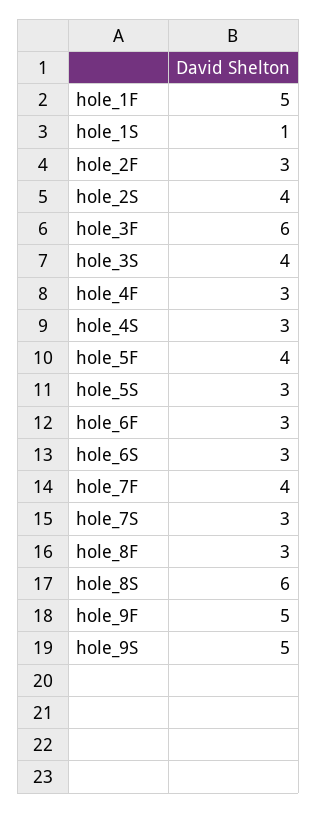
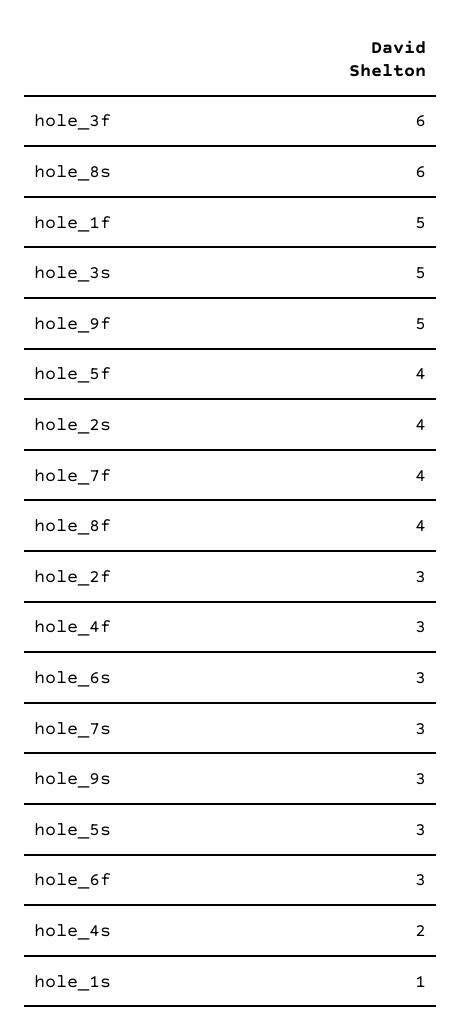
hole_3S: 4 -> 5
hole_4S: 3 -> 2
hole_8F: 3 -> 4
hole_9S: 5 -> 3

